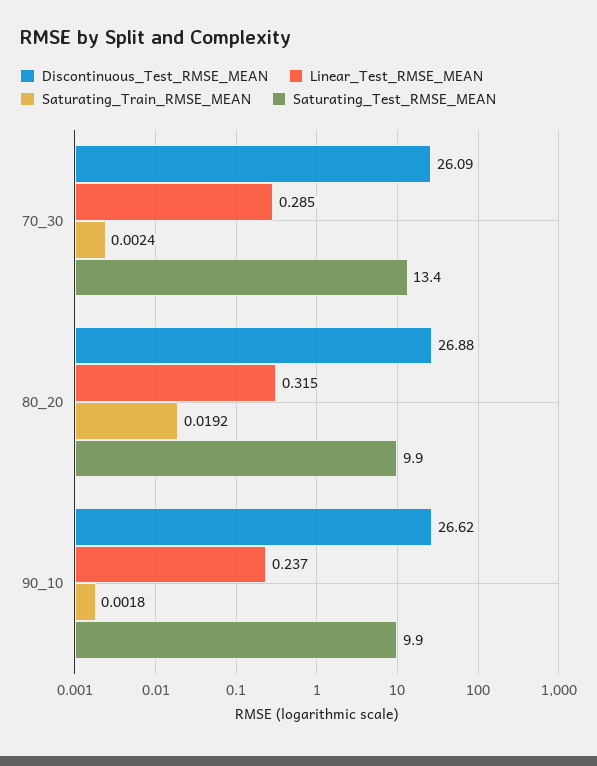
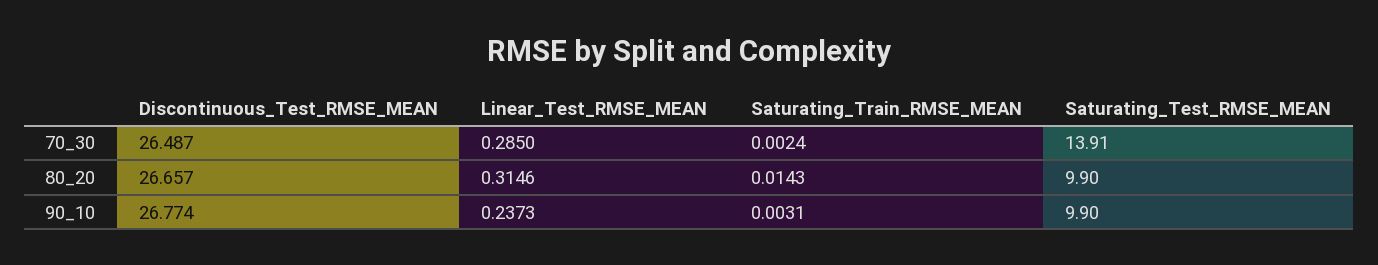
Discontinuous_Test_RMSE_MEAN, 70_30: 26.09 -> 26.487
Saturating_Test_RMSE_MEAN, 70_30: 13.4 -> 13.91
Discontinuous_Test_RMSE_MEAN, 80_20: 26.88 -> 26.657
Saturating_Train_RMSE_MEAN, 80_20: 0.0192 -> 0.0143
Discontinuous_Test_RMSE_MEAN, 90_10: 26.62 -> 26.774
Saturating_Train_RMSE_MEAN, 90_10: 0.0018 -> 0.0031

